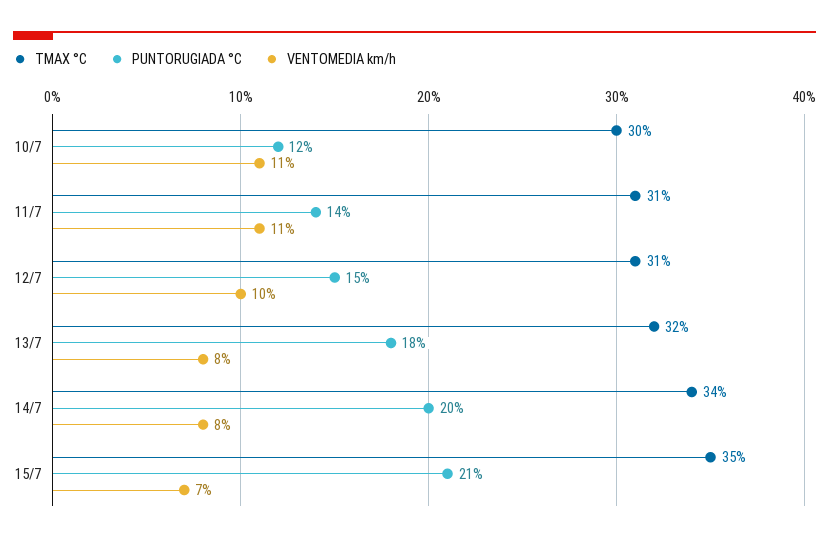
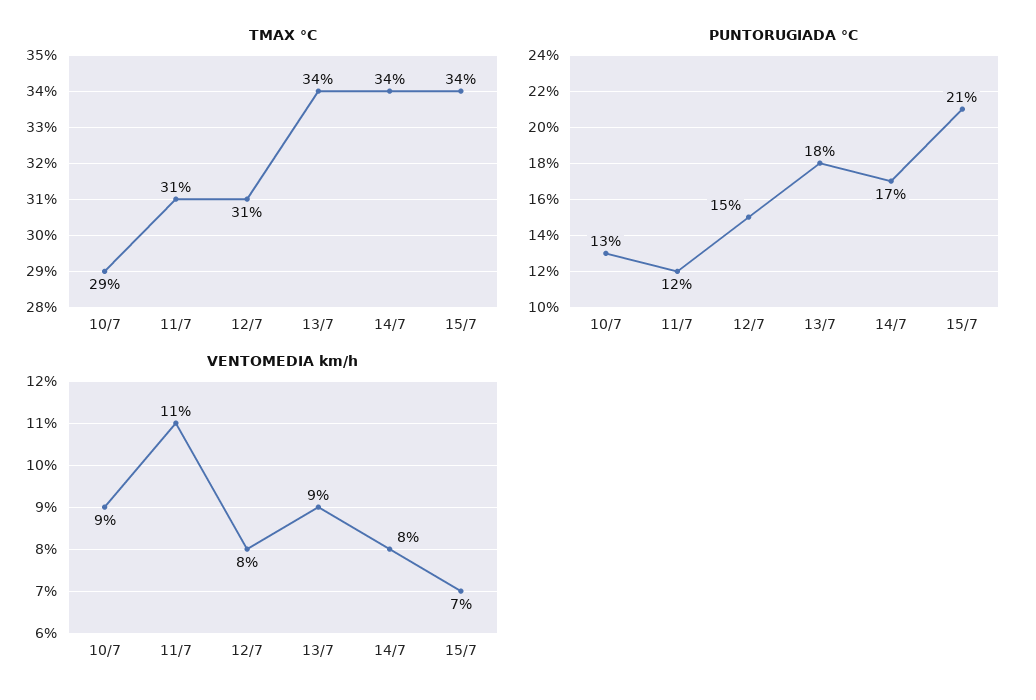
TMAX °C, 10/7: 30 -> 29
PUNTORUGIADA °C, 10/7: 12 -> 13
VENTOMEDIA km/h, 10/7: 11 -> 9
PUNTORUGIADA °C, 11/7: 14 -> 12
VENTOMEDIA km/h, 12/7: 10 -> 8
TMAX °C, 13/7: 32 -> 34
VENTOMEDIA km/h, 13/7: 8 -> 9
PUNTORUGIADA °C, 14/7: 20 -> 17
TMAX °C, 15/7: 35 -> 34

